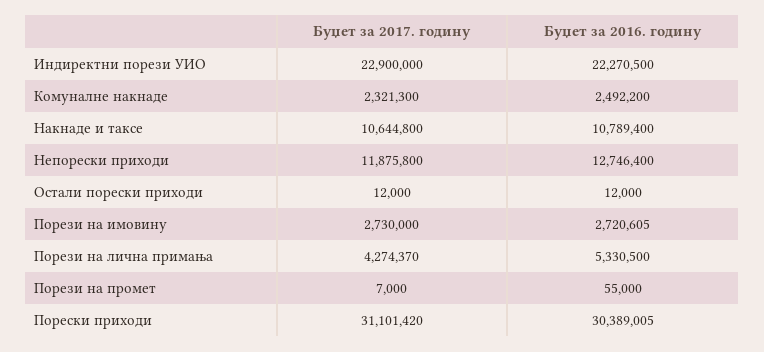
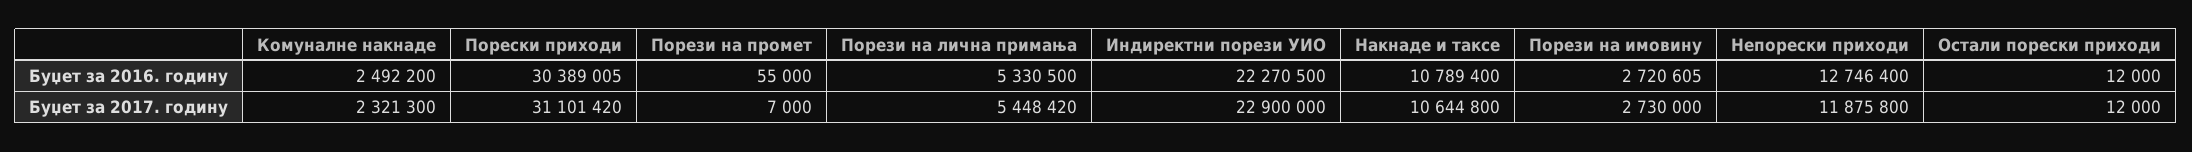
Буџет за 2017. годину, Порези на лична примања: 4274370 -> 5448420

